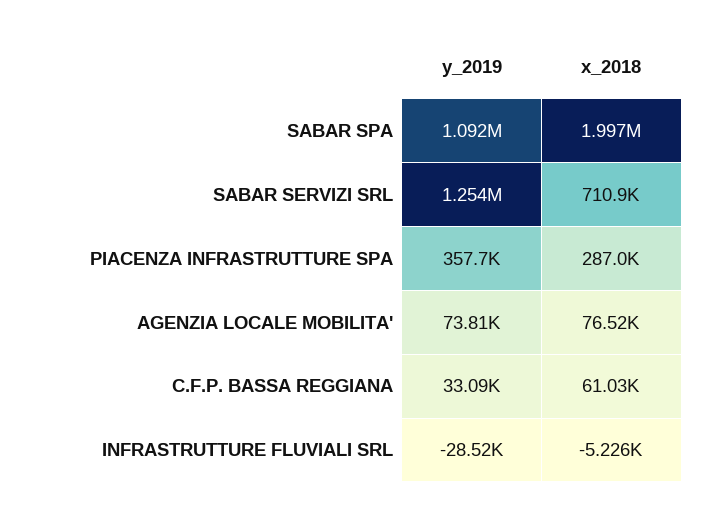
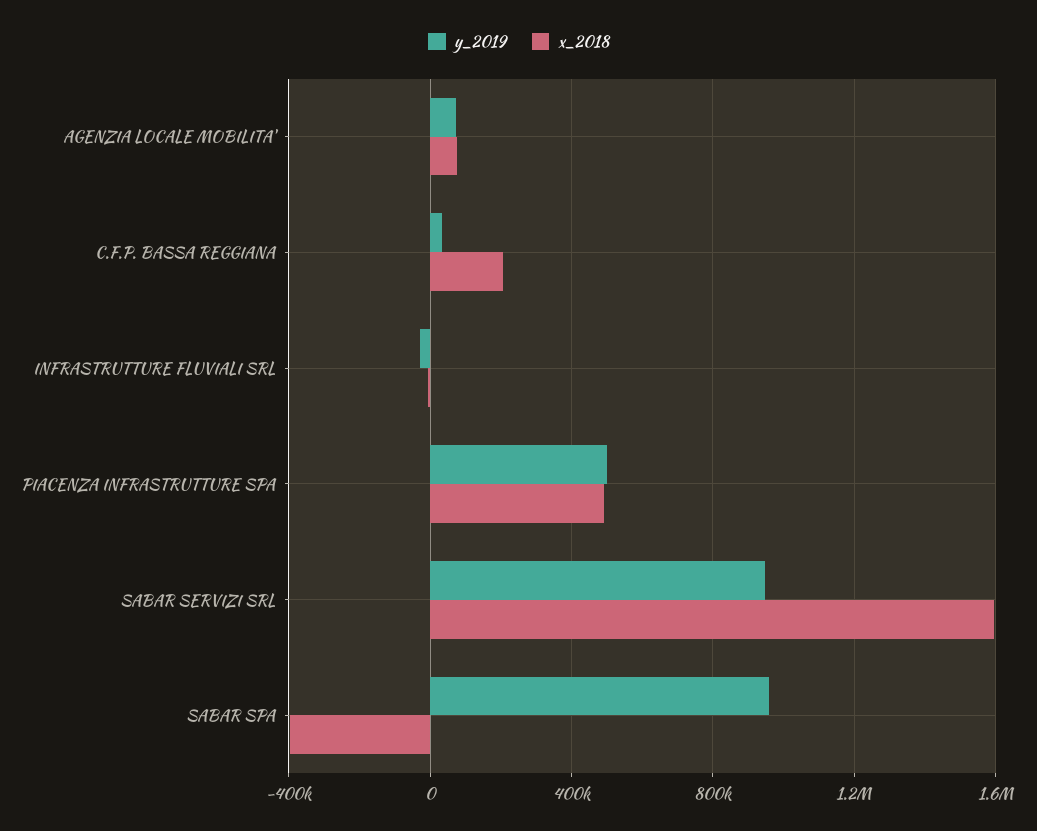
y_2019, SABAR SPA: 1092000 -> 950000
x_2018, SABAR SPA: 1997000 -> -400000
y_2019, SABAR SERVIZI SRL: 1254000 -> 950000
x_2018, SABAR SERVIZI SRL: 710900 -> 1600000
y_2019, PIACENZA INFRASTRUTTURE SPA: 357700 -> 500000
x_2018, PIACENZA INFRASTRUTTURE SPA: 287000 -> 500000
x_2018, C.F.P. BASSA REGGIANA: 61030 -> 200000

